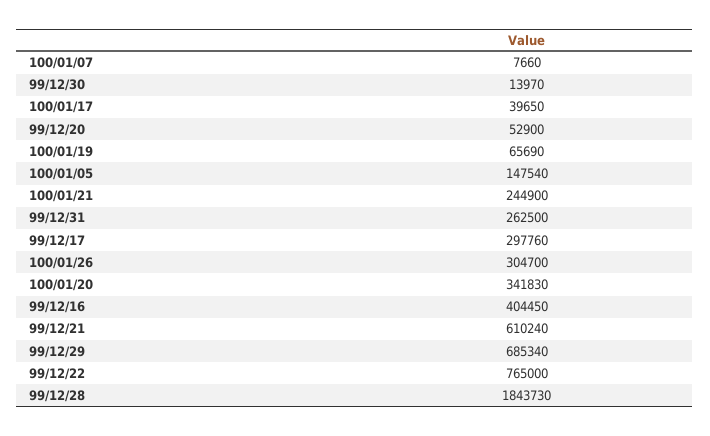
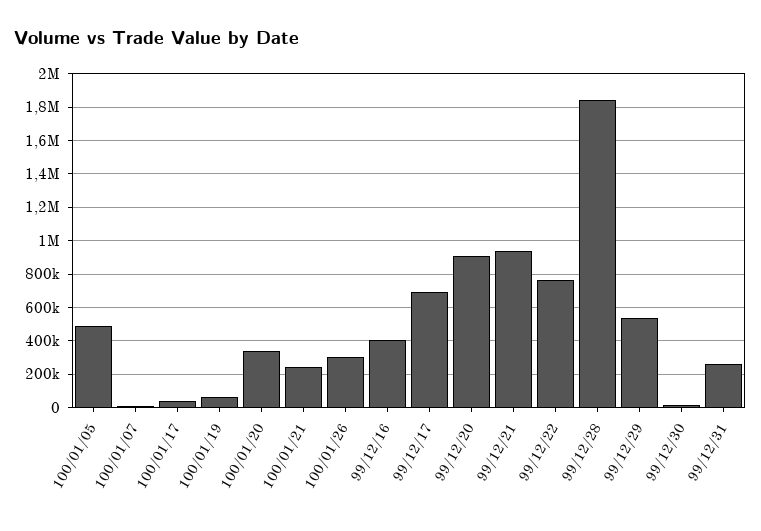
99/12/20: 52900 -> 900000
100/01/05: 147540 -> 500000
99/12/17: 297760 -> 700000
99/12/21: 610240 -> 950000
99/12/29: 685340 -> 550000

